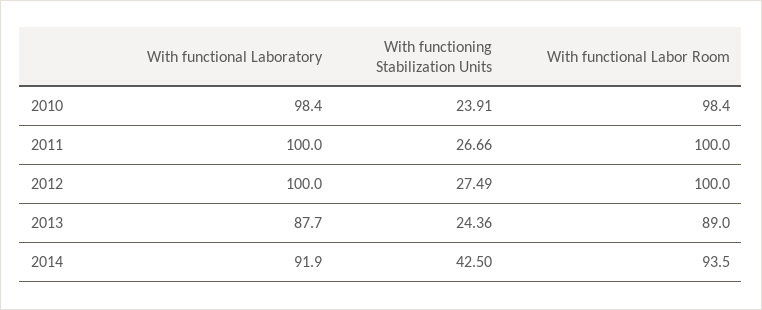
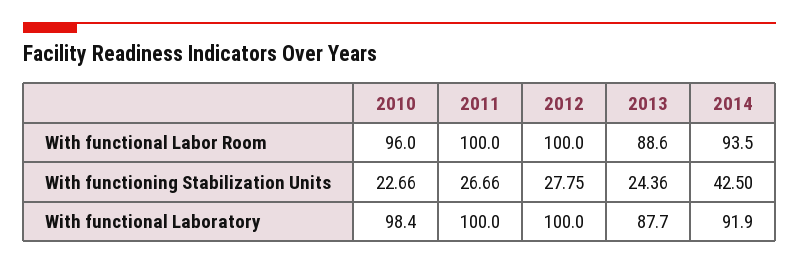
With functioning Stabilization Units, 2010: 23.91 -> 22.66
With functional Labor Room, 2010: 98.4 -> 96
With functioning Stabilization Units, 2012: 27.49 -> 27.75
With functional Labor Room, 2013: 89 -> 88.6

